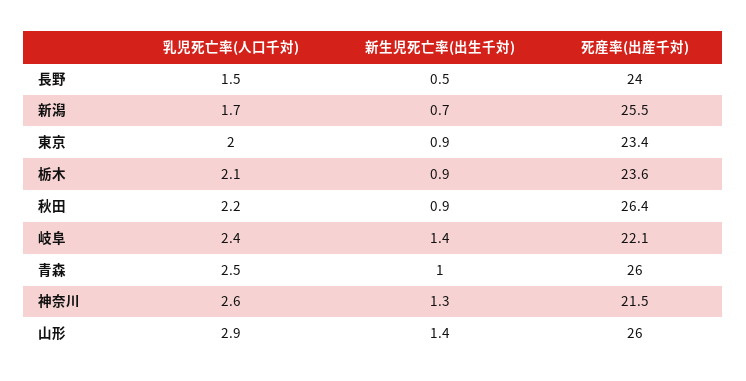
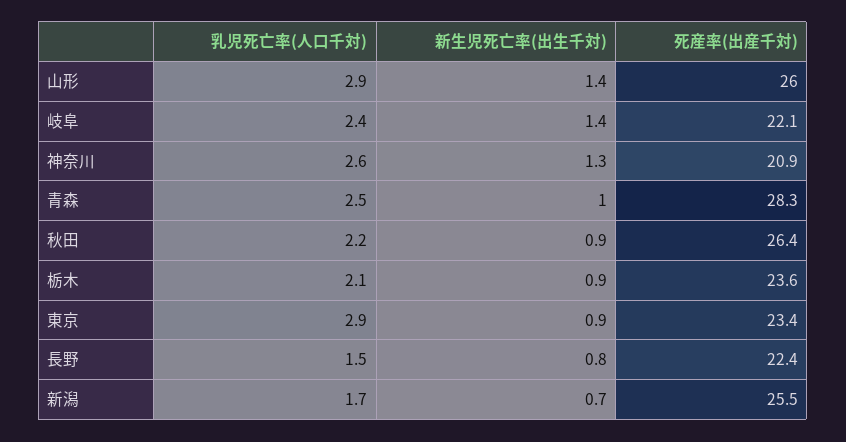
新生児死亡率(出生千対), 長野: 0.5 -> 0.8
死産率(出産千対), 長野: 24 -> 22.4
乳児死亡率(人口千対), 東京: 2 -> 2.9
死産率(出産千対), 青森: 26 -> 28.3
死産率(出産千対), 神奈川: 21.5 -> 20.9

